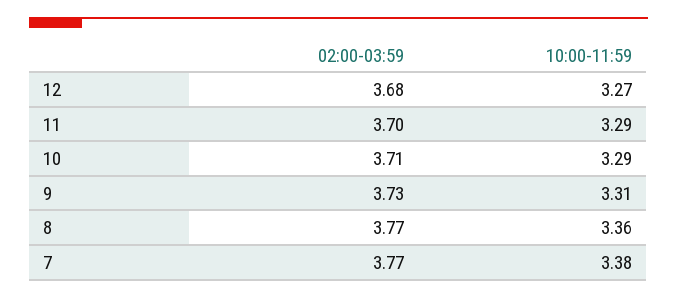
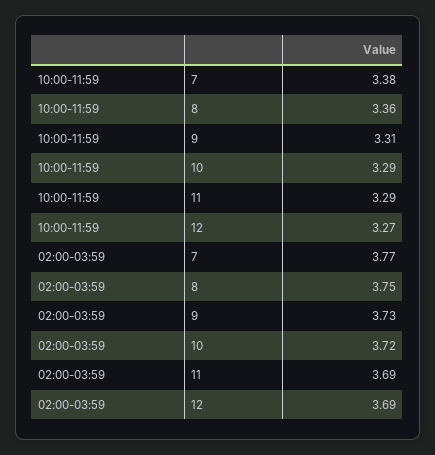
02:00-03:59, 12: 3.68 -> 3.69
02:00-03:59, 11: 3.7 -> 3.69
02:00-03:59, 10: 3.71 -> 3.72
02:00-03:59, 8: 3.77 -> 3.75

